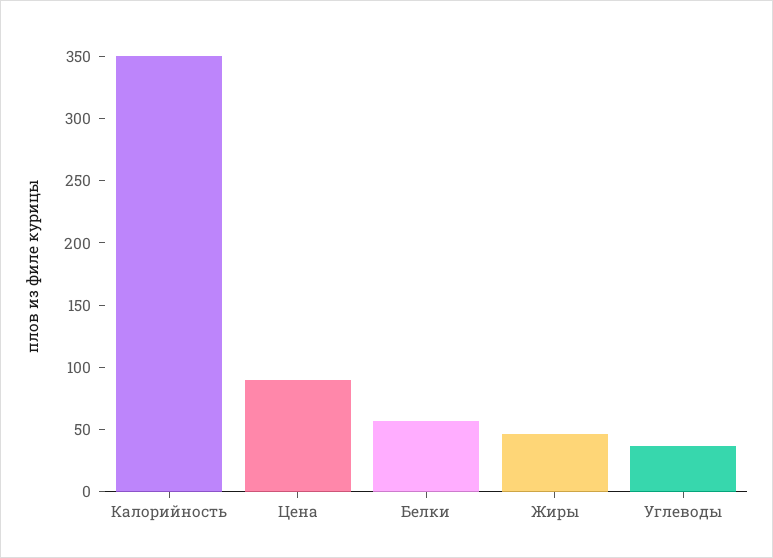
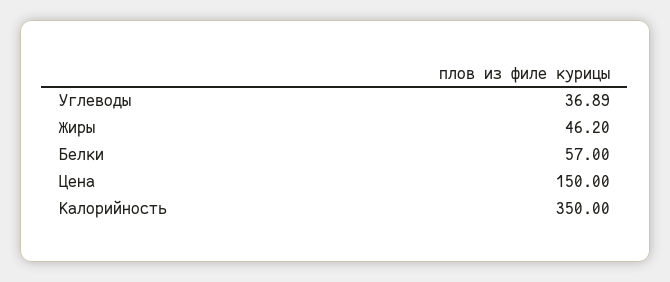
Цена: 90 -> 150

